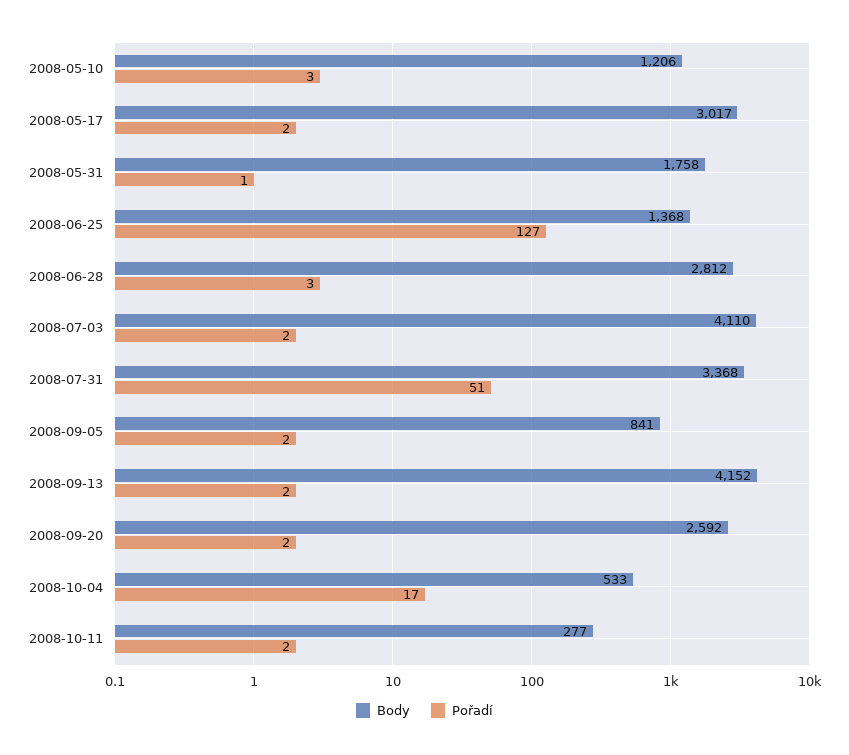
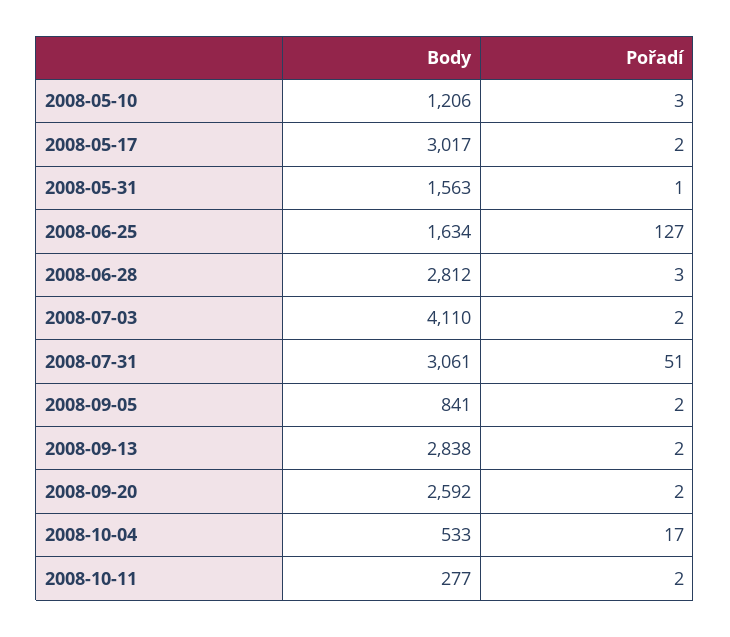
Body, 2008-05-31: 1758 -> 1563
Body, 2008-06-25: 1368 -> 1634
Body, 2008-07-31: 3368 -> 3061
Body, 2008-09-13: 4152 -> 2838

